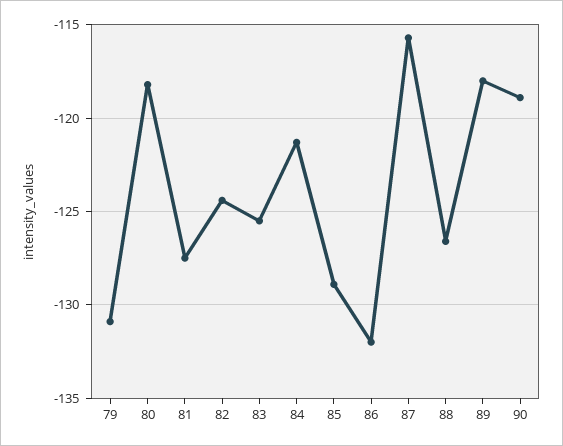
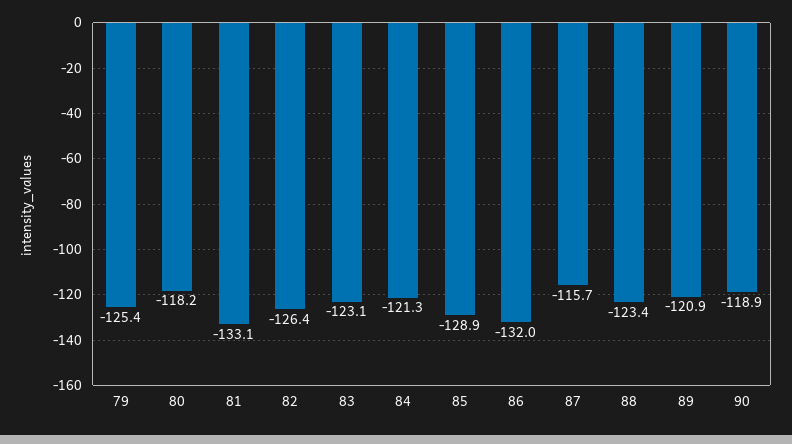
79: -131 -> -125.4
81: -127.5 -> -133.1
82: -124.5 -> -126.4
83: -125.5 -> -123.1
88: -126.5 -> -123.4
89: -118 -> -120.9

